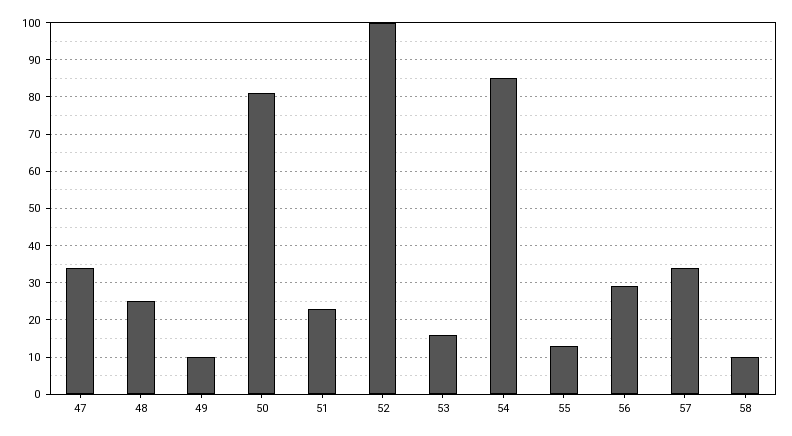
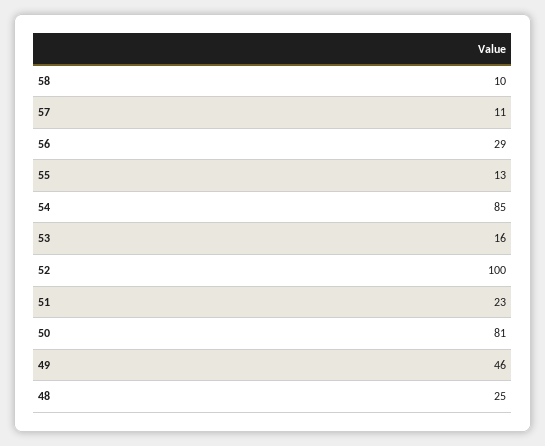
47: 35 -> none
49: 10 -> 46
57: 35 -> 11

